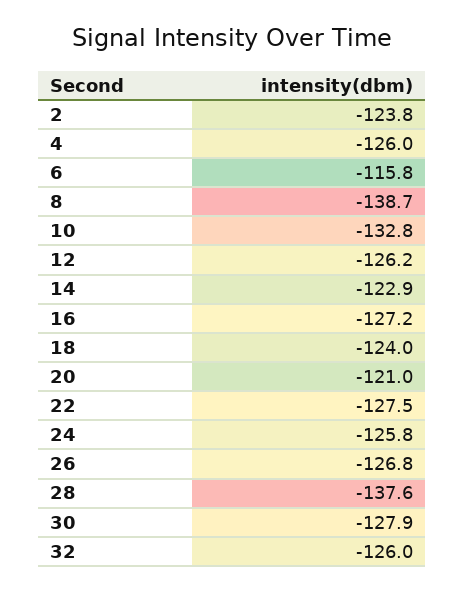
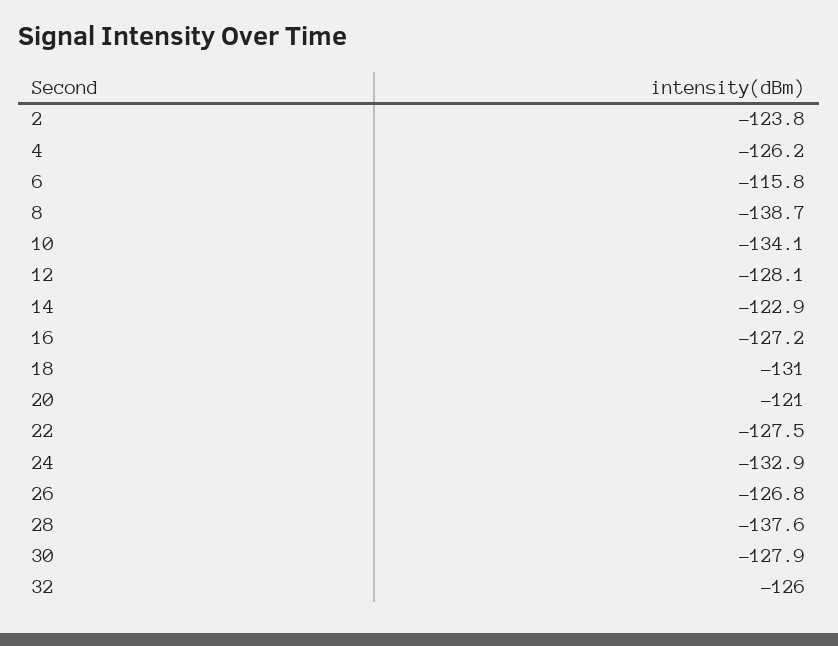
4: -126 -> -126.2
10: -132.8 -> -134.1
12: -126.2 -> -128.1
18: -124 -> -131
24: -125.8 -> -132.9

